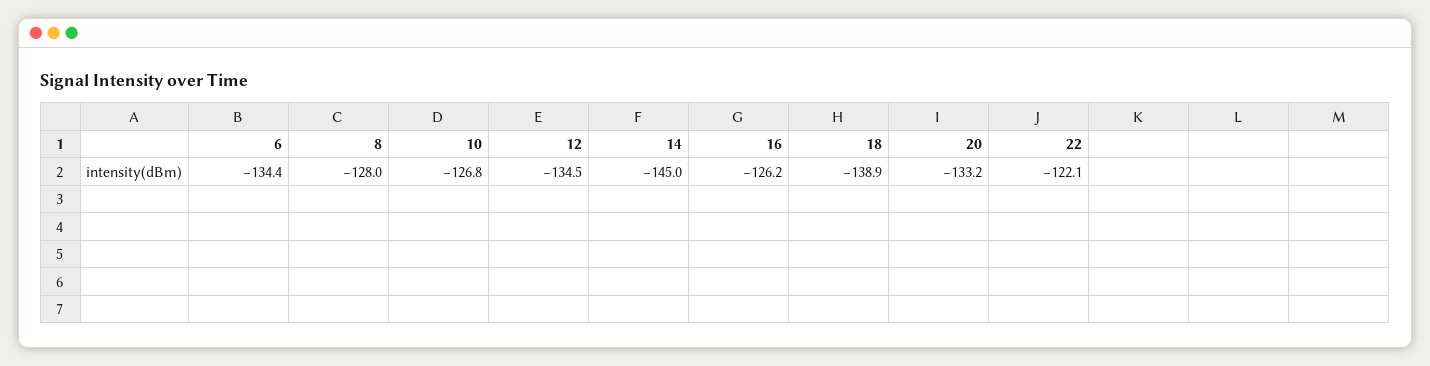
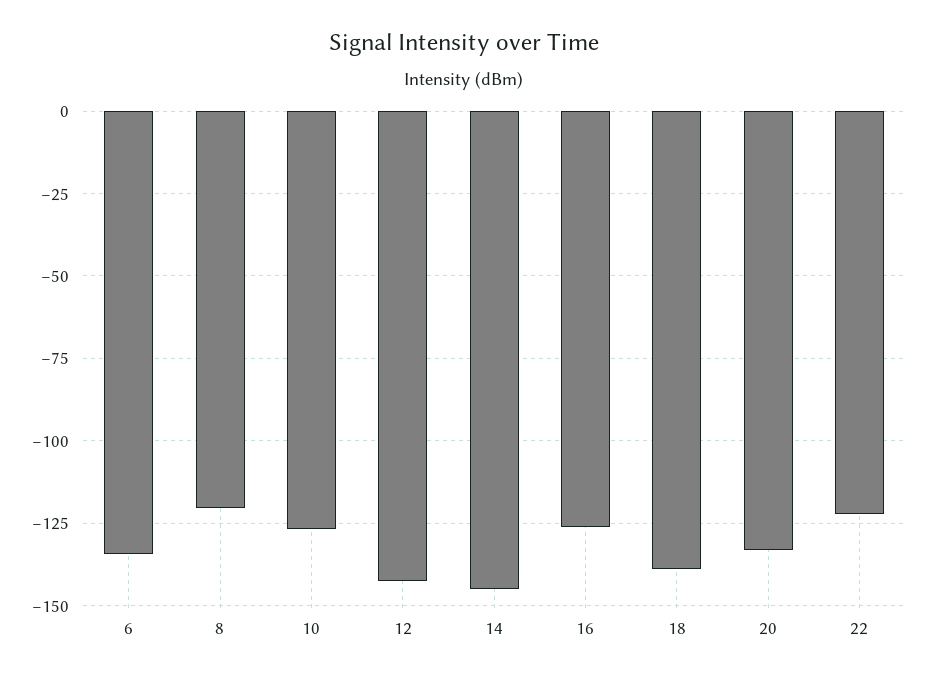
8: -128 -> -120
12: -134.5 -> -142.5

